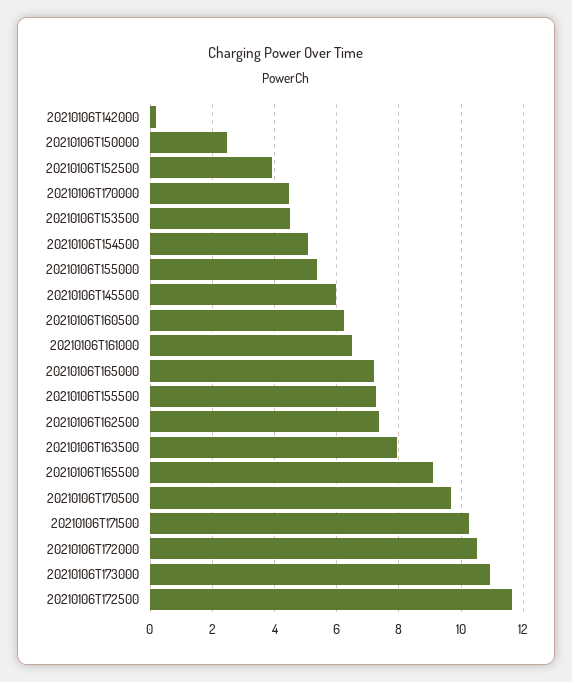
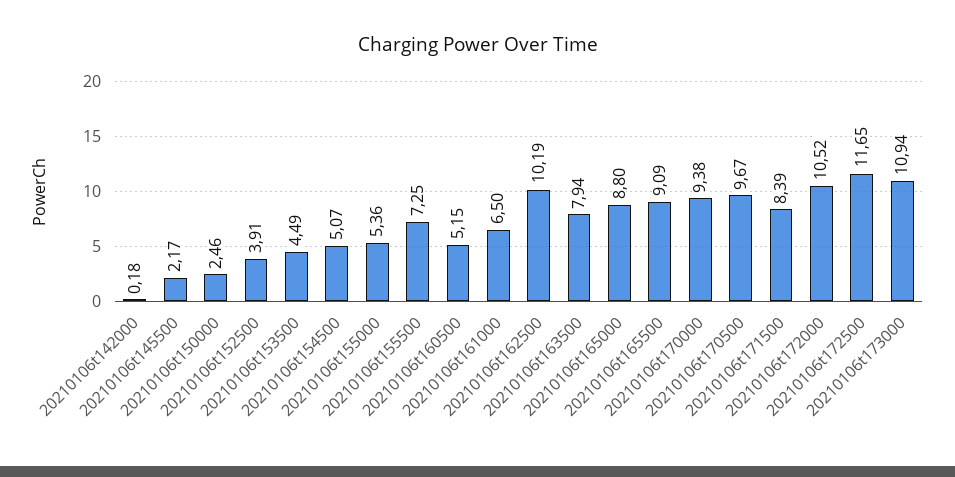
20210106T170000: 4.4 -> 9.38
20210106T145500: 6 -> 2.17
20210106T160500: 6.2 -> 5.15
20210106T165000: 7.2 -> 8.8
20210106T162500: 7.4 -> 10.19
20210106T171500: 10.2 -> 8.39

